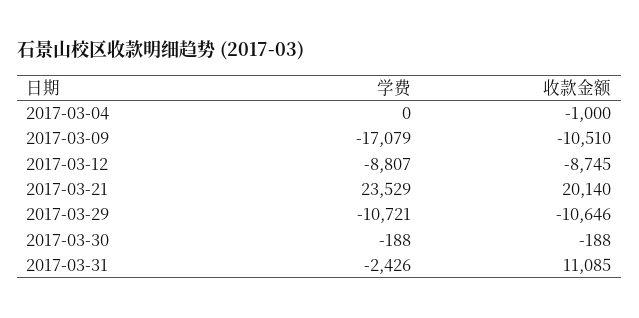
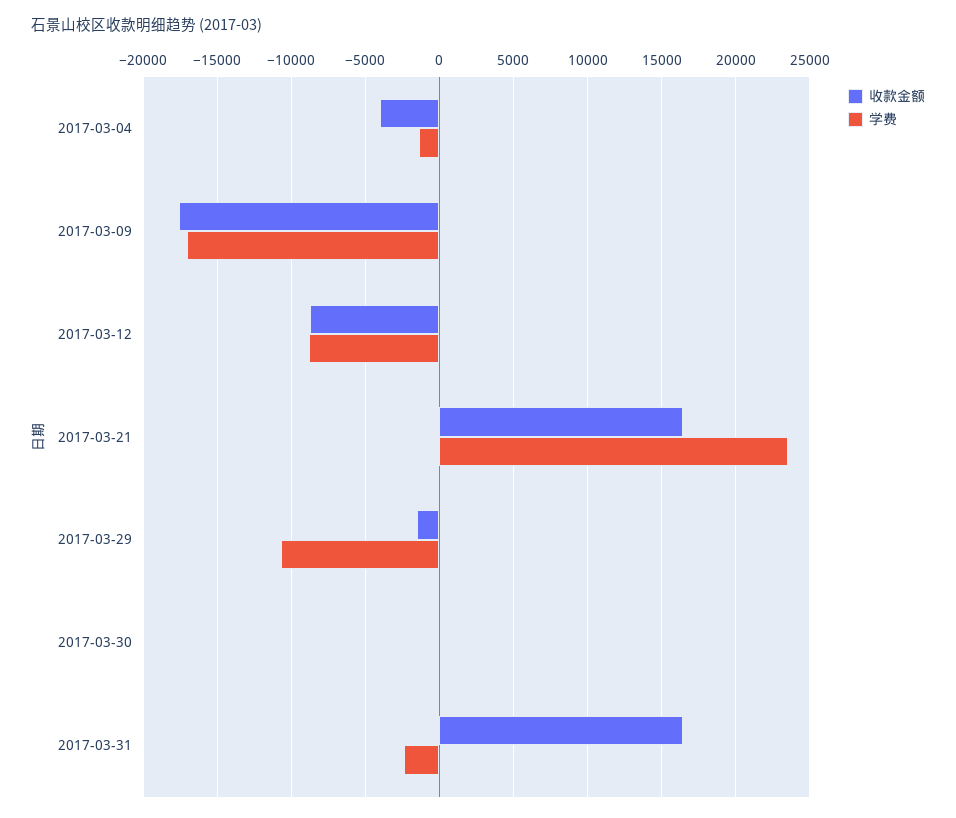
学费, 2017-03-04: 0 -> -1500
收款金额, 2017-03-04: -1000 -> -4000
收款金额, 2017-03-09: -10510 -> -17500
收款金额, 2017-03-21: 20140 -> 16500
收款金额, 2017-03-29: -10646 -> -1500
收款金额, 2017-03-31: 11085 -> 16500

